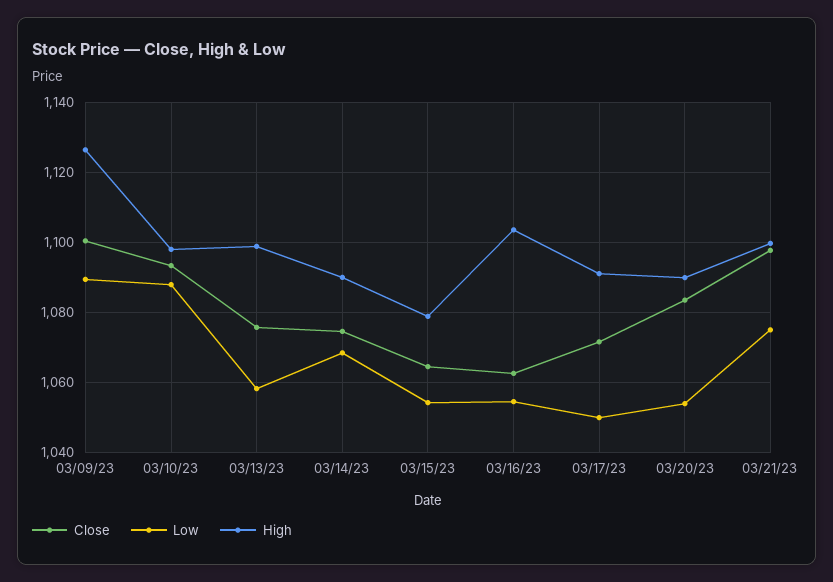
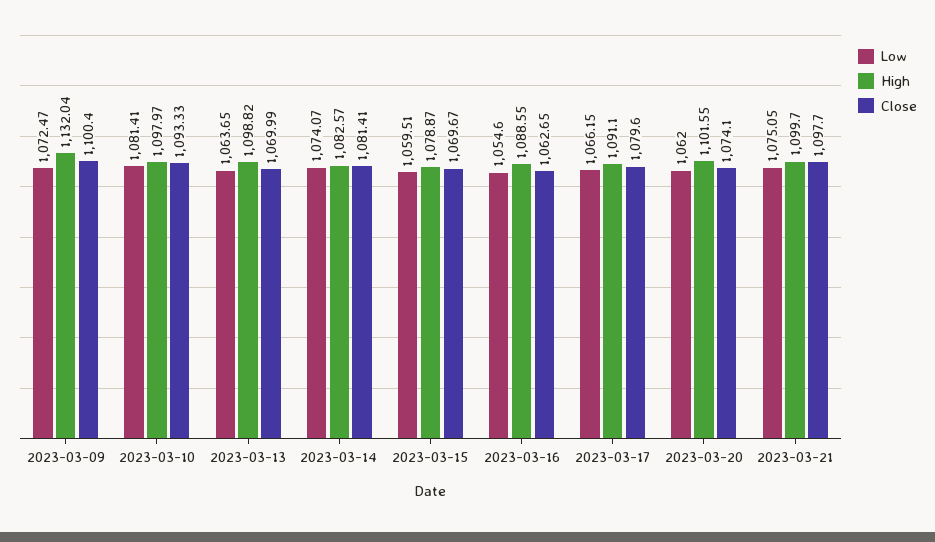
Low, 03/09/23: 1090 -> 1072.47
High, 03/09/23: 1126 -> 1132.04
Low, 03/10/23: 1088 -> 1081.41
Close, 03/13/23: 1076 -> 1069.99
Low, 03/13/23: 1058 -> 1063.65
Close, 03/14/23: 1074 -> 1081.41
Low, 03/14/23: 1068 -> 1074.07
High, 03/14/23: 1090 -> 1082.57
Close, 03/15/23: 1064 -> 1069.67
Low, 03/15/23: 1054 -> 1059.51
High, 03/16/23: 1104 -> 1088.55
Close, 03/17/23: 1072 -> 1079.6
Low, 03/17/23: 1050 -> 1066.15
Close, 03/20/23: 1084 -> 1074.1
Low, 03/20/23: 1054 -> 1062
High, 03/20/23: 1090 -> 1101.55

